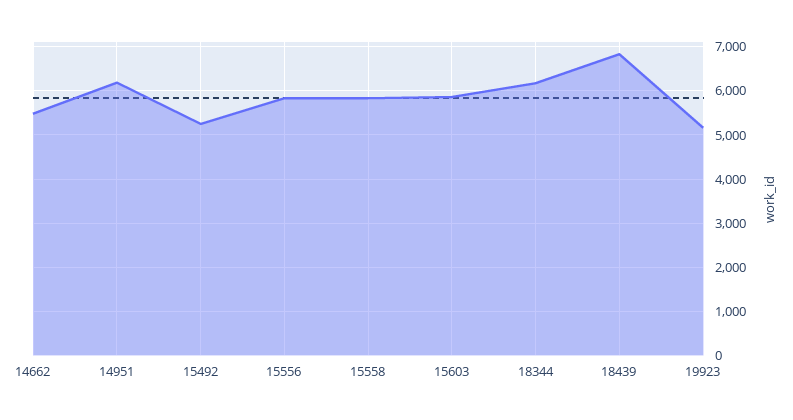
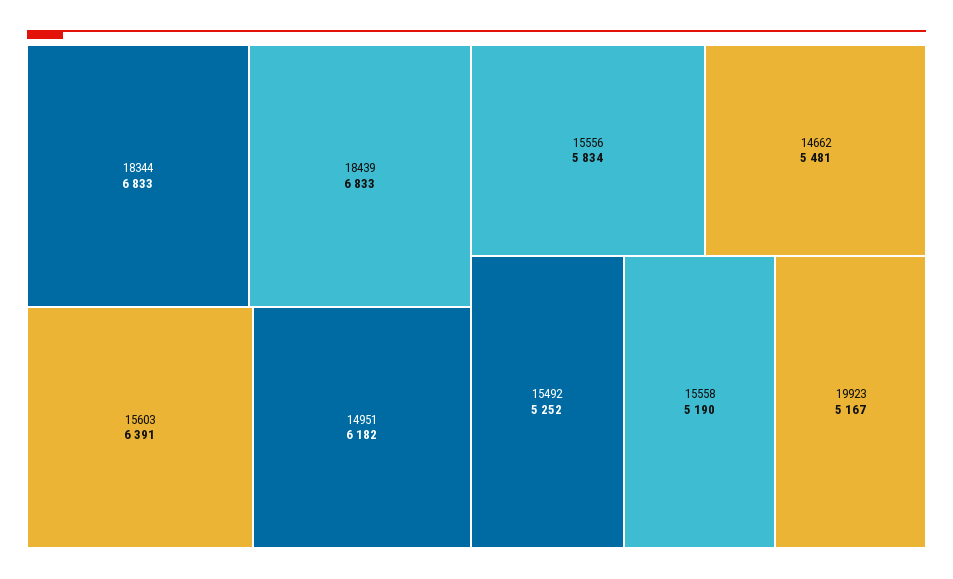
15558: 5800 -> 5190
15603: 5800 -> 6391
18344: 6200 -> 6833

